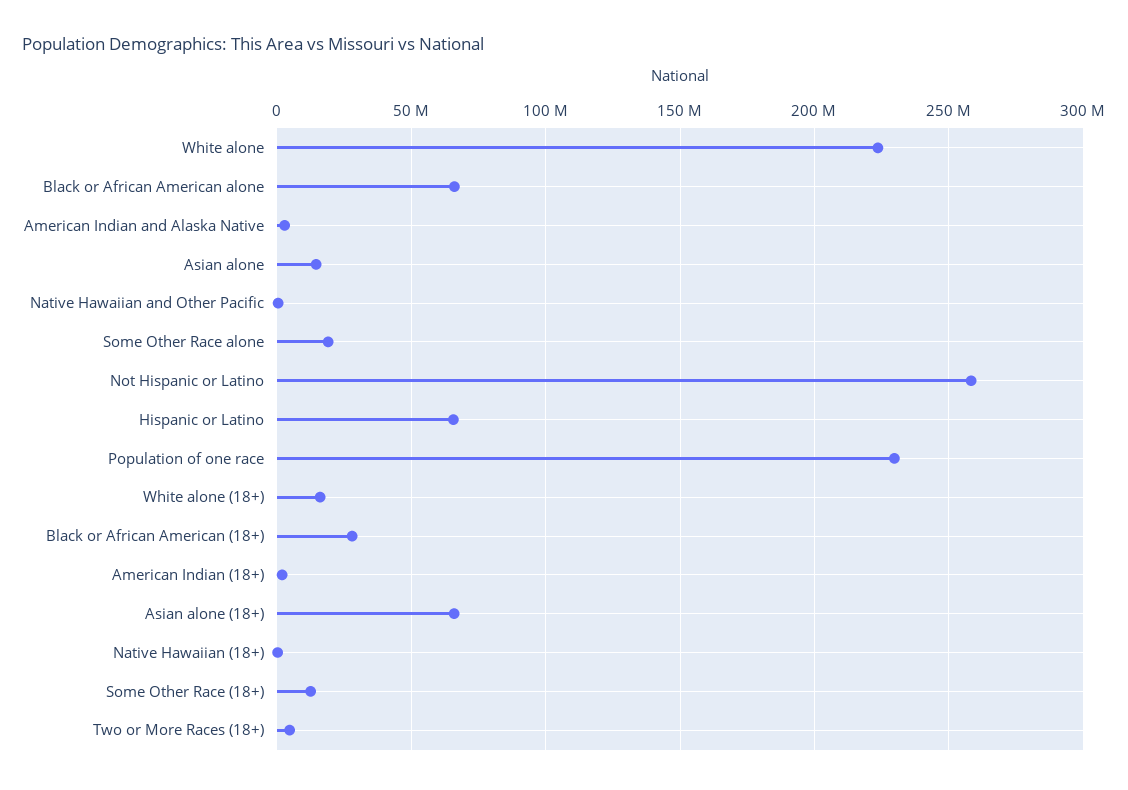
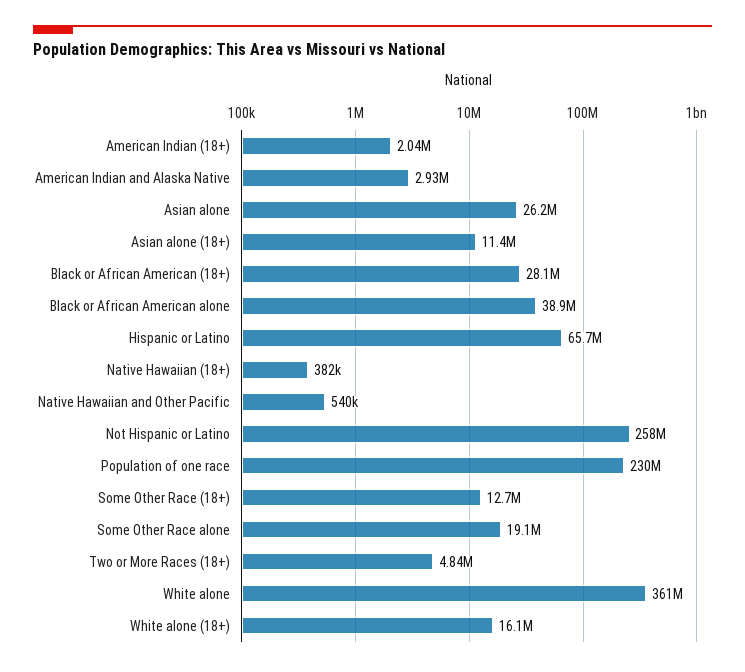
White alone: 225000000 -> 361000000
Black or African American alone: 65000000 -> 38900000
Asian alone: 15000000 -> 26200000
Asian alone (18+): 65000000 -> 11400000

